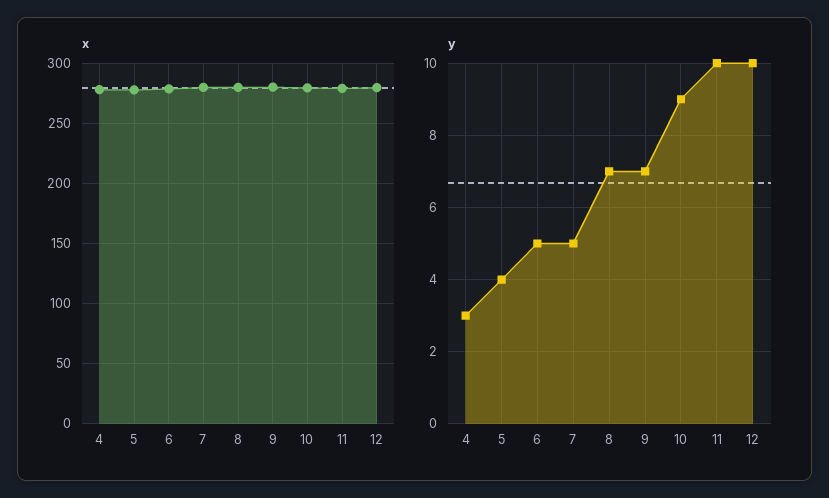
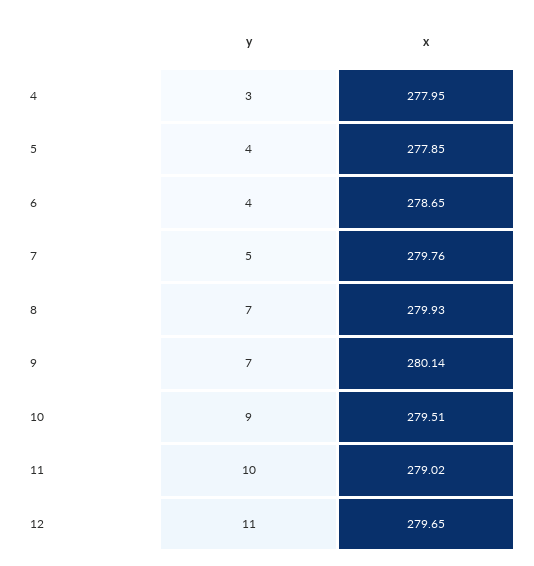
y, 6: 5 -> 4
y, 12: 10 -> 11

